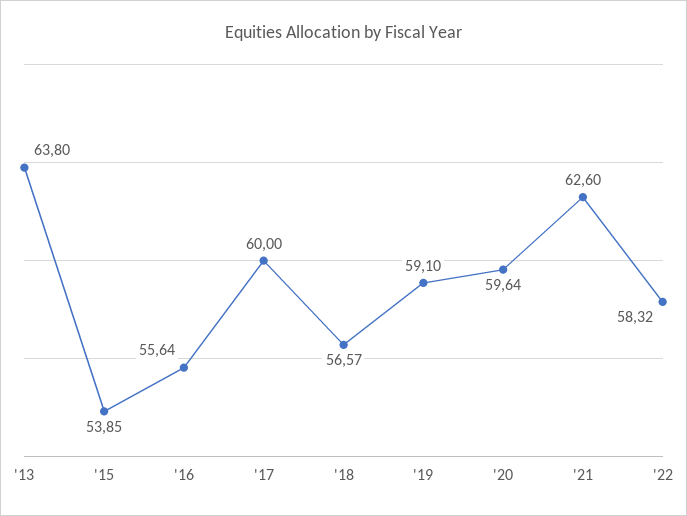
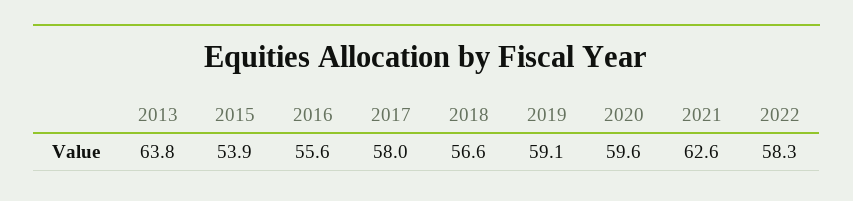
'17: 60 -> 58

